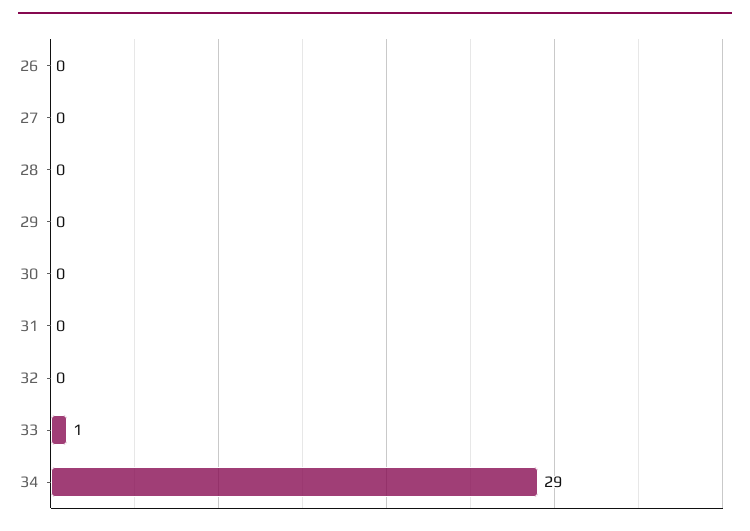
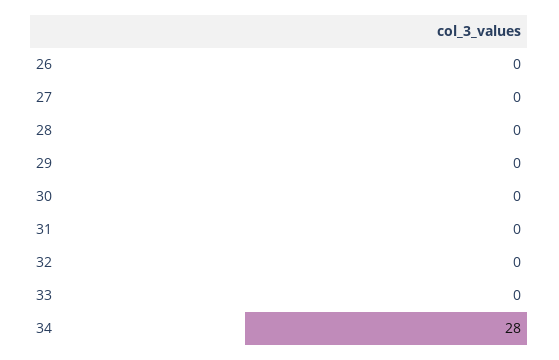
33: 1 -> 0
34: 29 -> 28

